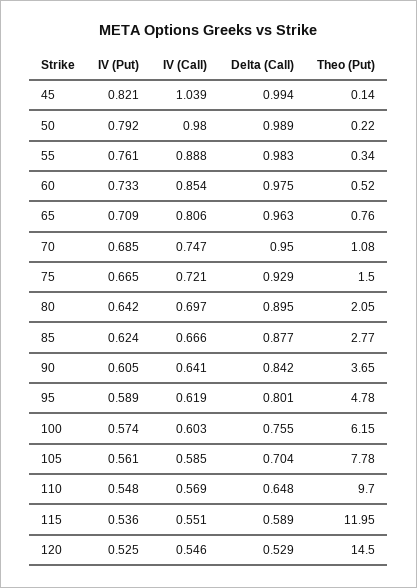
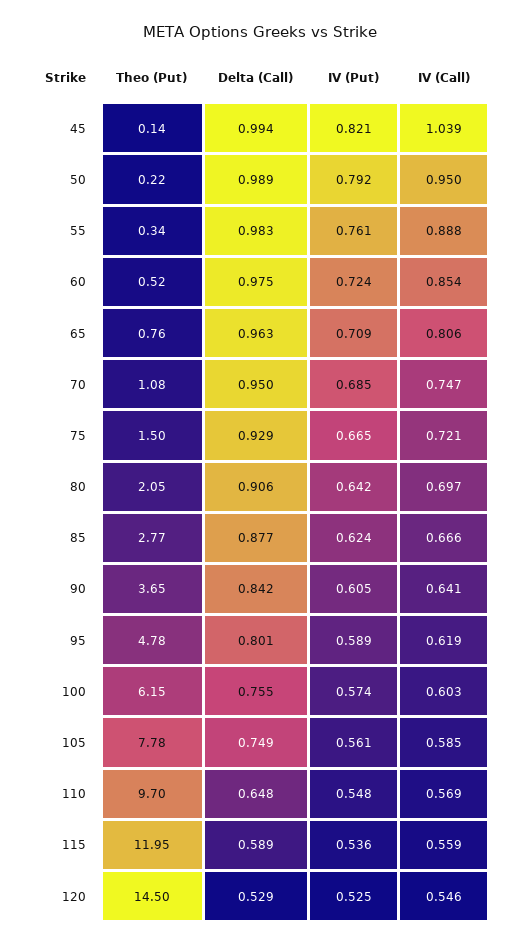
IV (Call), 50: 0.98 -> 0.95
IV (Put), 60: 0.733 -> 0.724
Delta (Call), 80: 0.895 -> 0.906
Delta (Call), 105: 0.704 -> 0.749
IV (Call), 115: 0.551 -> 0.559

